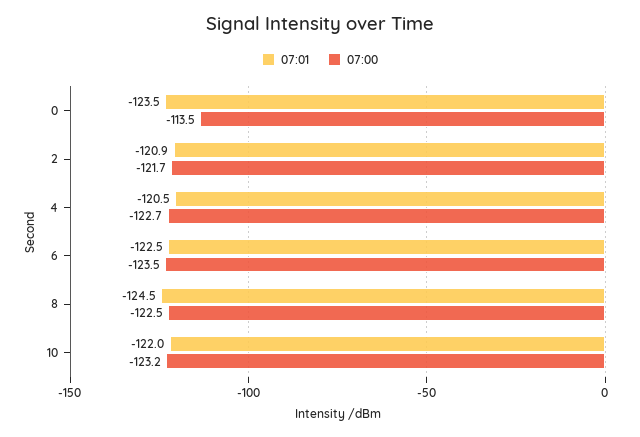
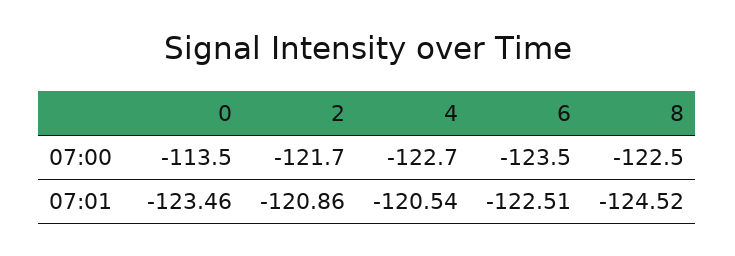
07:01, 10: -122 -> none
07:00, 10: -123.2 -> none

